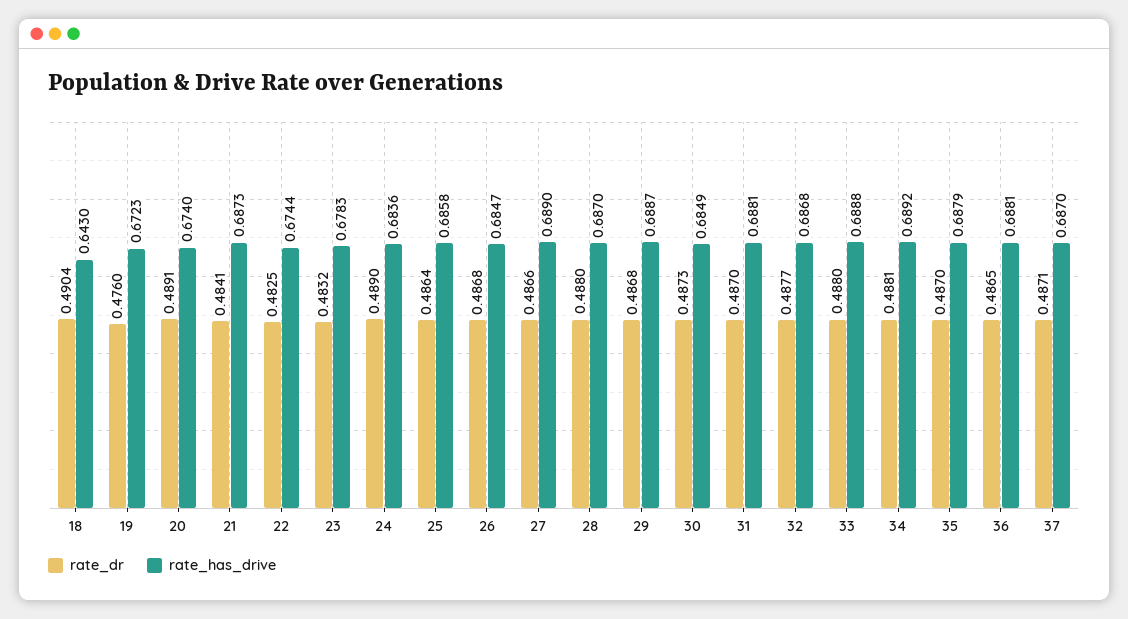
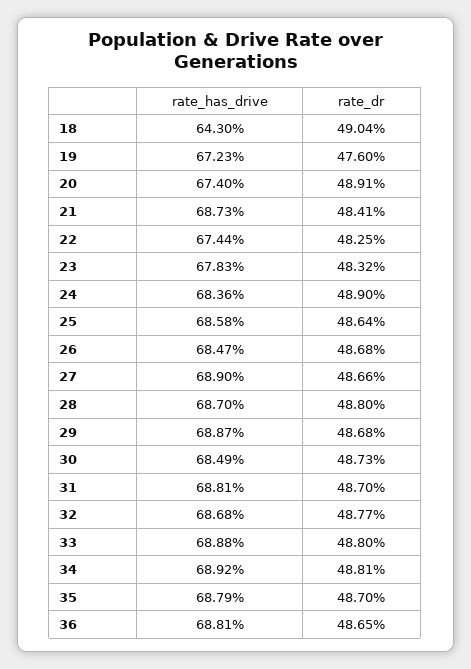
rate_dr, 37: 0.4871 -> none
rate_has_drive, 37: 0.687 -> none

